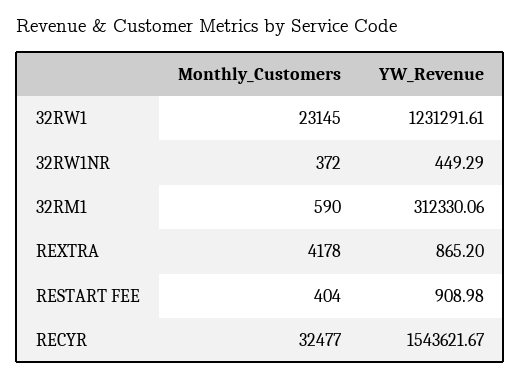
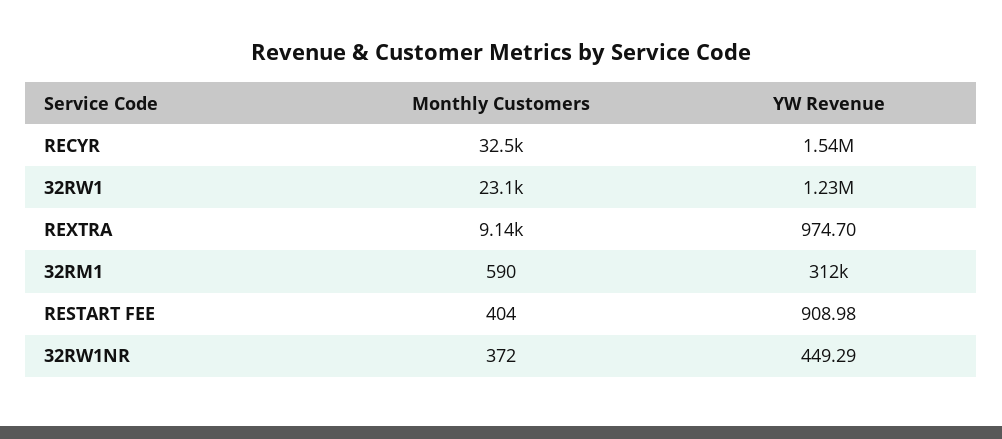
Monthly_Customers, REXTRA: 4178 -> 9140
YW_Revenue, REXTRA: 865.2 -> 974.7

